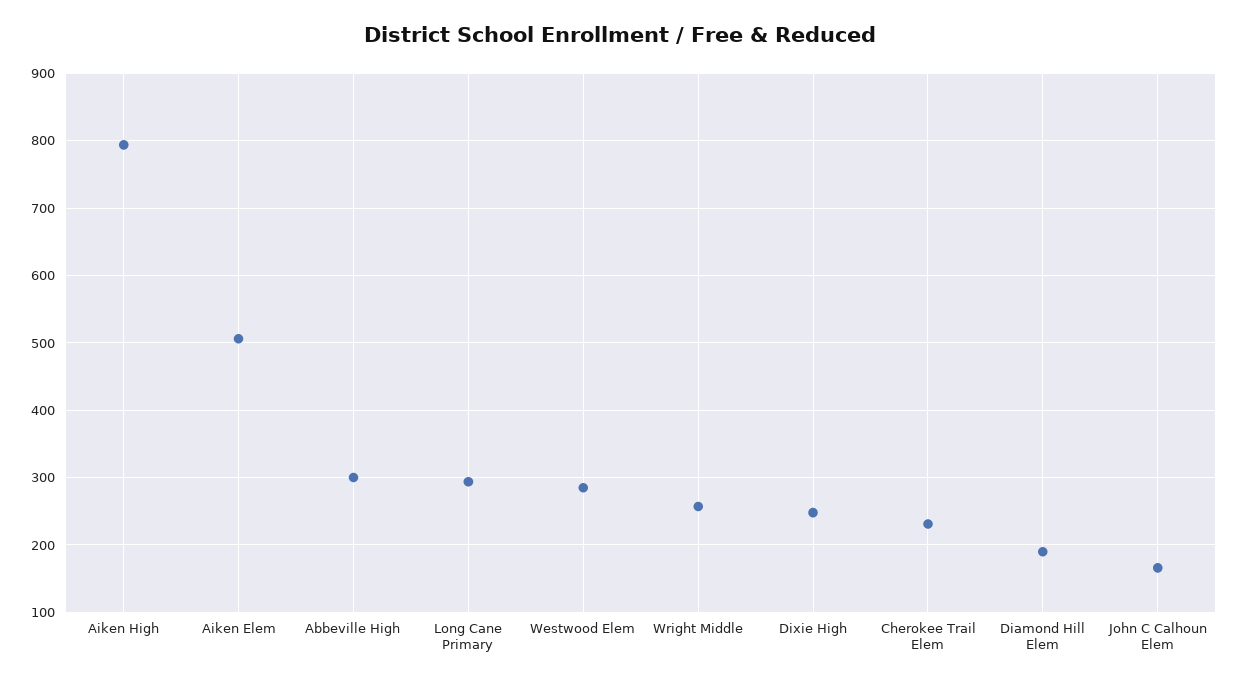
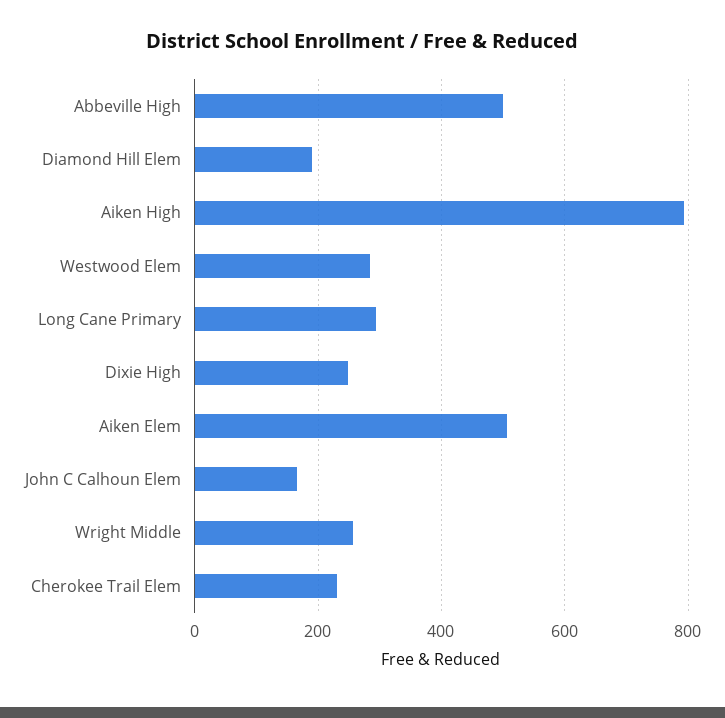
Abbeville High: 300 -> 500

